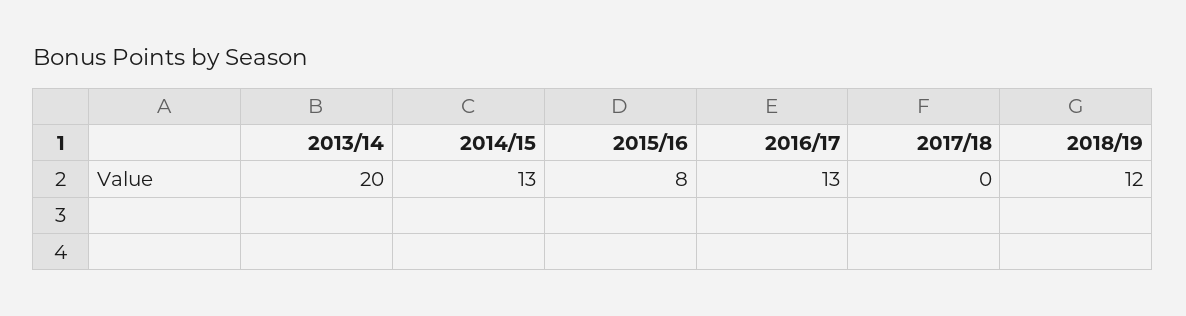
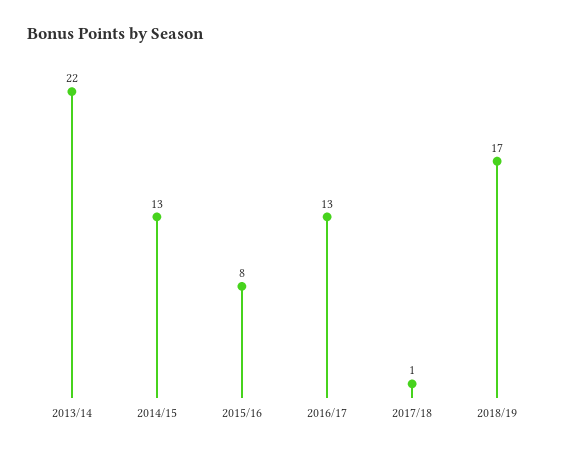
2013/14: 20 -> 22
2017/18: 0 -> 1
2018/19: 12 -> 17

